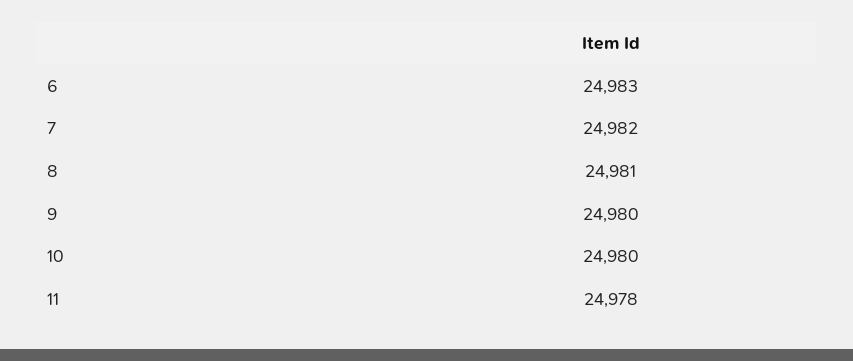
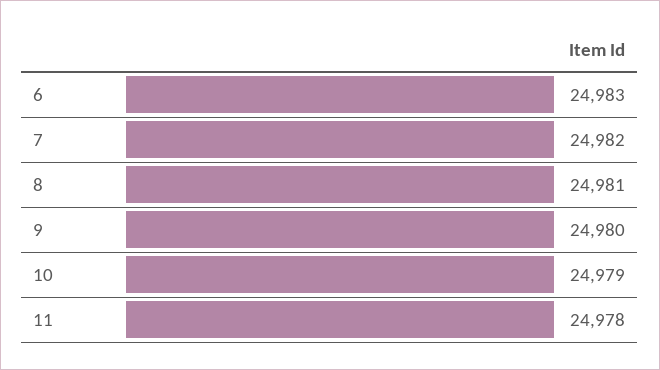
10: 24980 -> 24979

